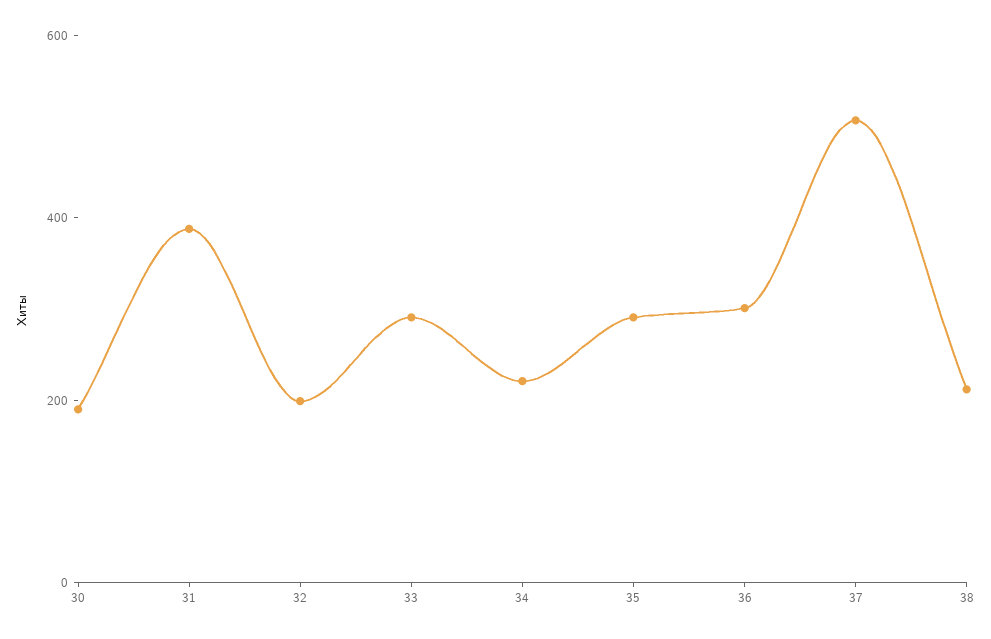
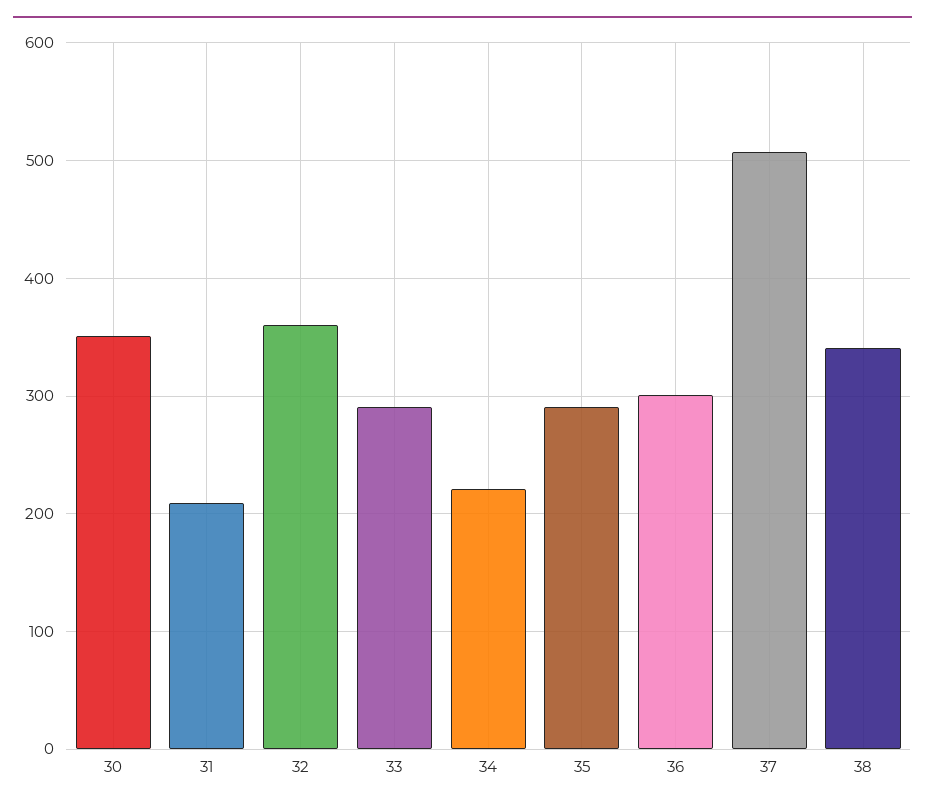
30: 200 -> 350
31: 400 -> 210
32: 200 -> 360
38: 200 -> 340

